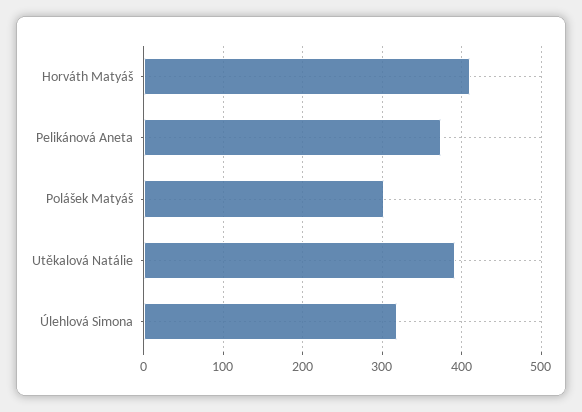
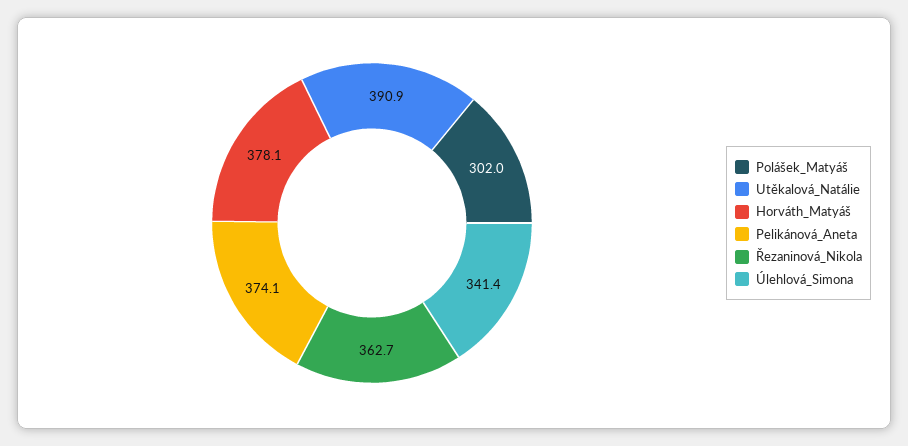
Horváth Matyáš: 410 -> 378.1
Úlehlová Simona: 320 -> 341.4
Řezaninová_Nikola: none -> 362.7

